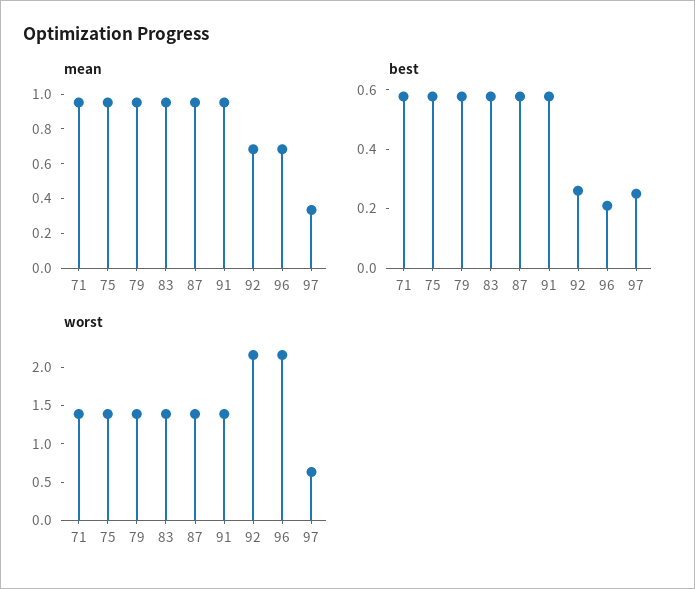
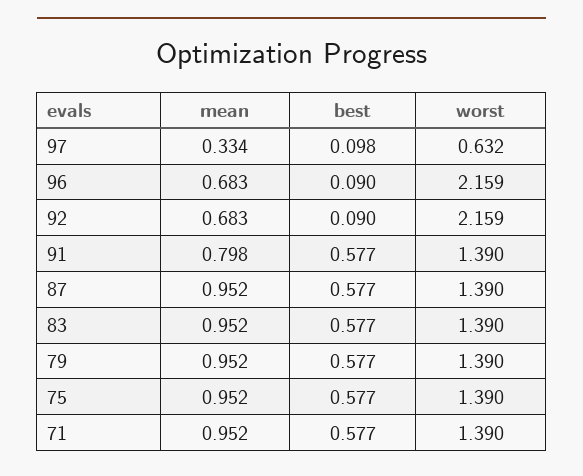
mean, 91: 0.95 -> 0.798
best, 92: 0.25 -> 0.09
best, 96: 0.2 -> 0.09
best, 97: 0.25 -> 0.098

